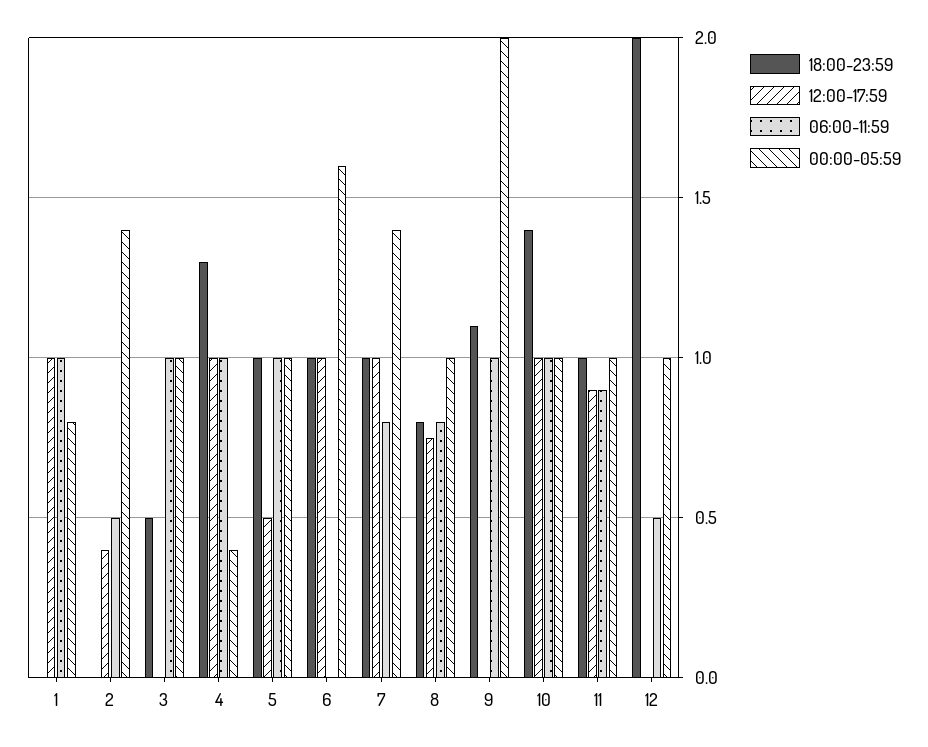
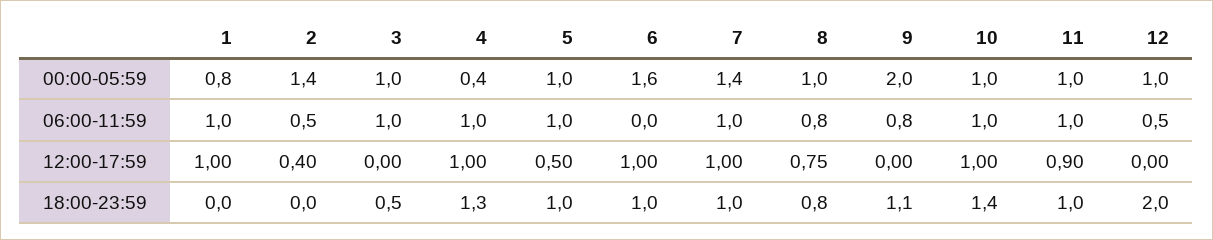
06:00-11:59, 7: 0.8 -> 1
06:00-11:59, 9: 1 -> 0.8
06:00-11:59, 11: 0.9 -> 1

